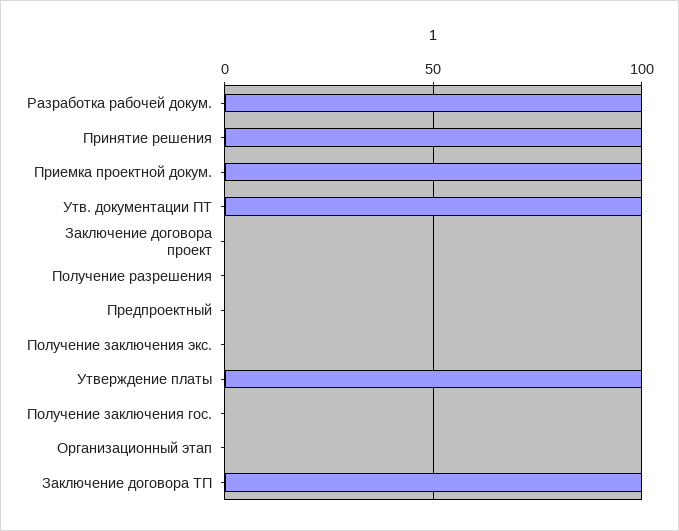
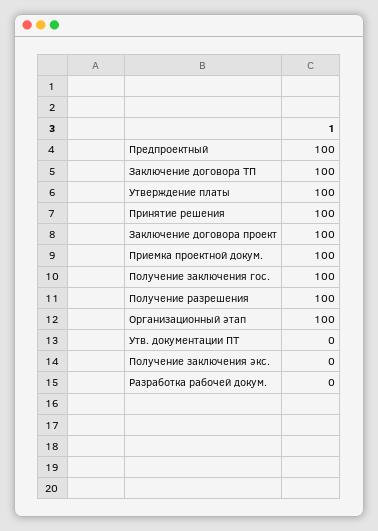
Разработка рабочей докум.: 100 -> 0
Утв. документации ПТ: 100 -> 0
Заключение договора проект: 0 -> 100
Получение разрешения: 0 -> 100
Предпроектный: 0 -> 100
Получение заключения гос.: 0 -> 100
Организационный этап: 0 -> 100

